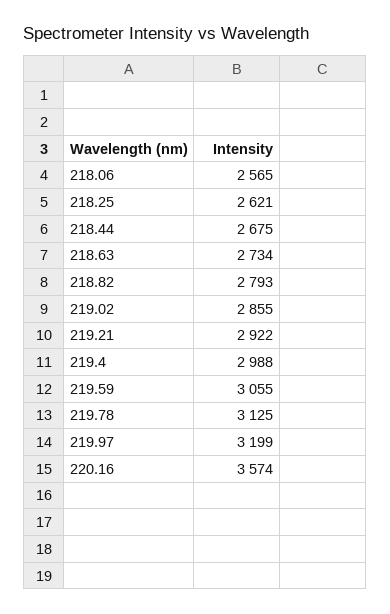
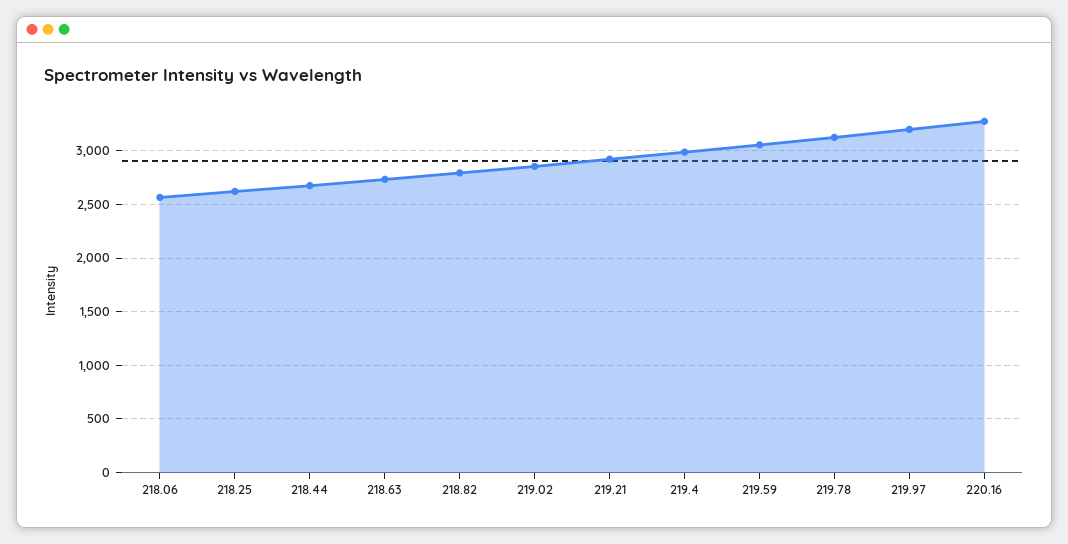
220.16: 3574 -> 3300

